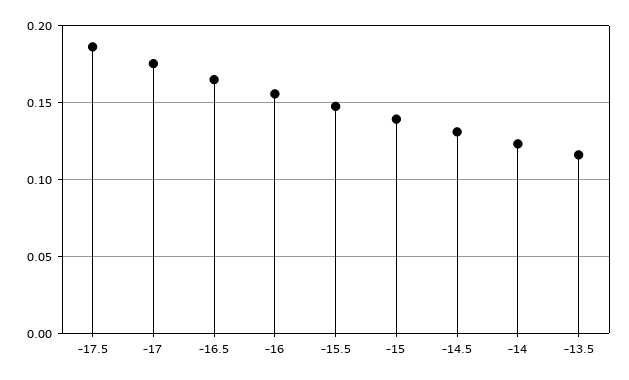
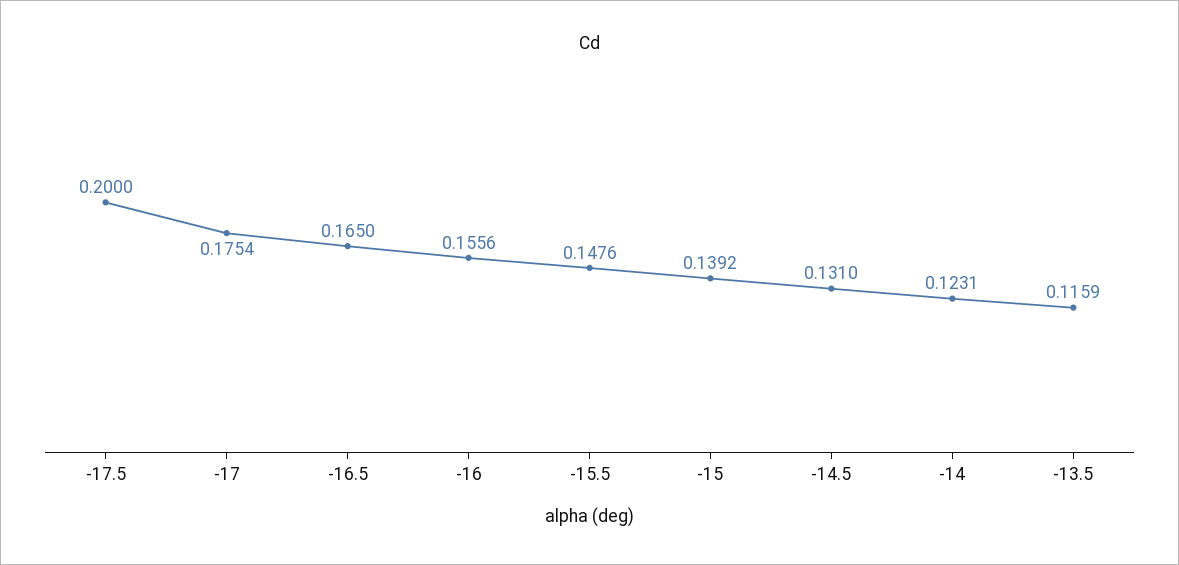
-17.5: 0.185 -> 0.2

